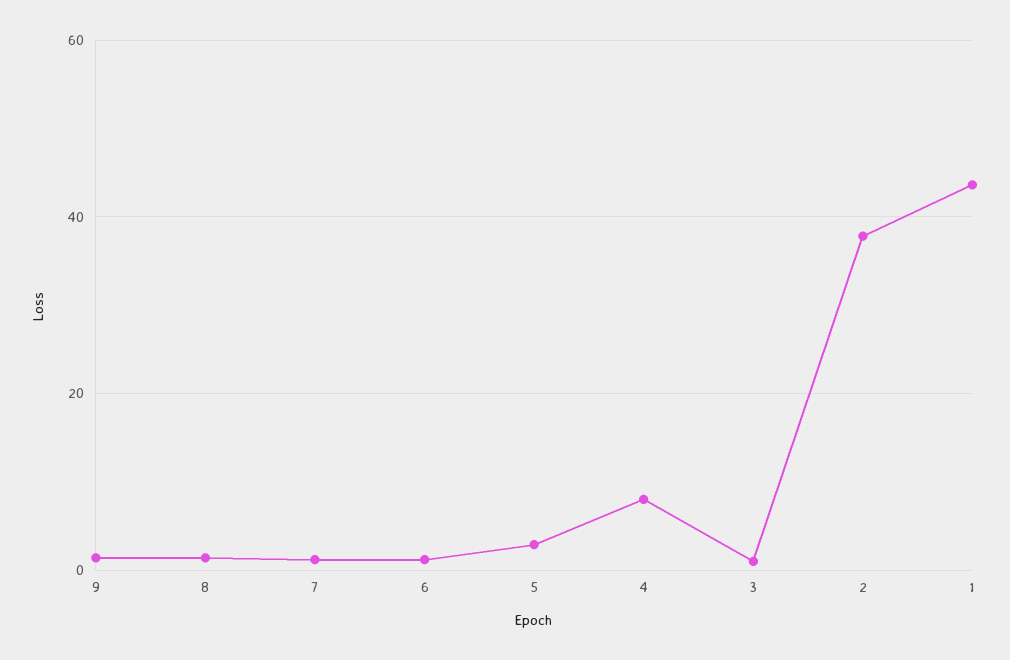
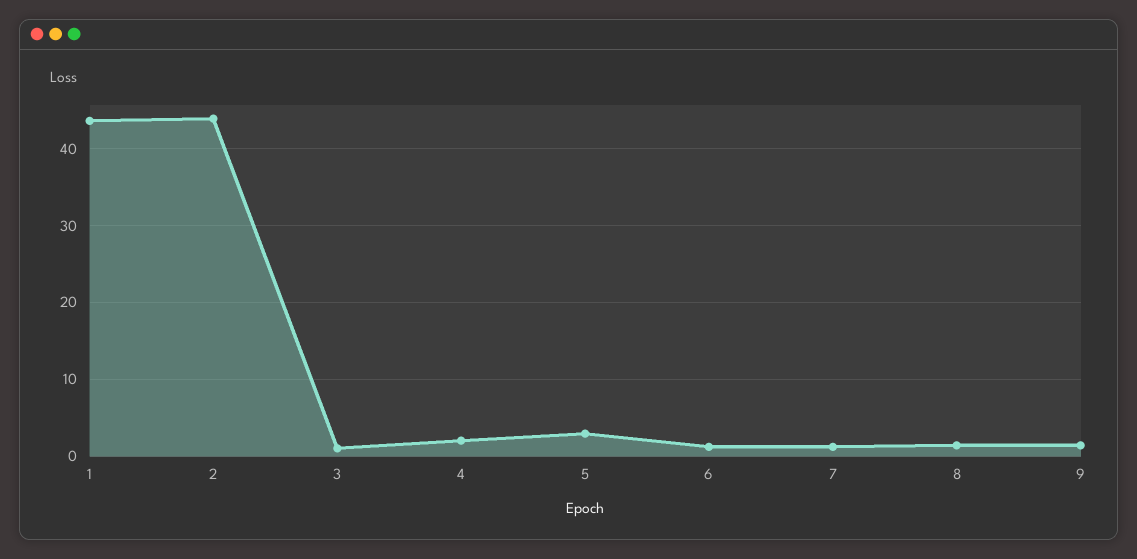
4: 8 -> 2
2: 38 -> 44

